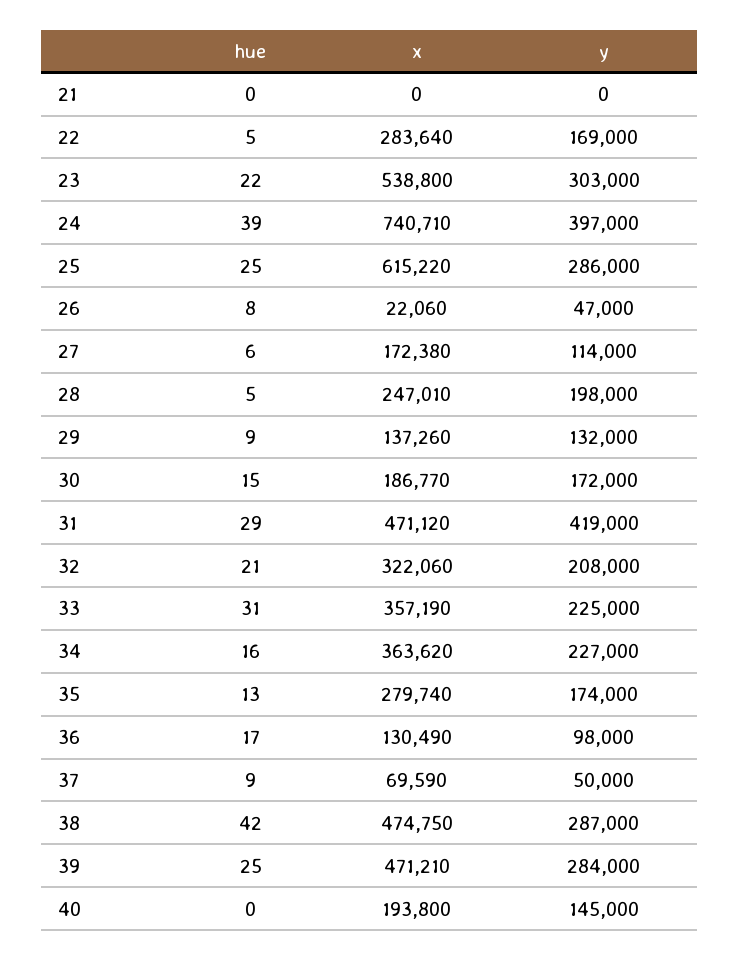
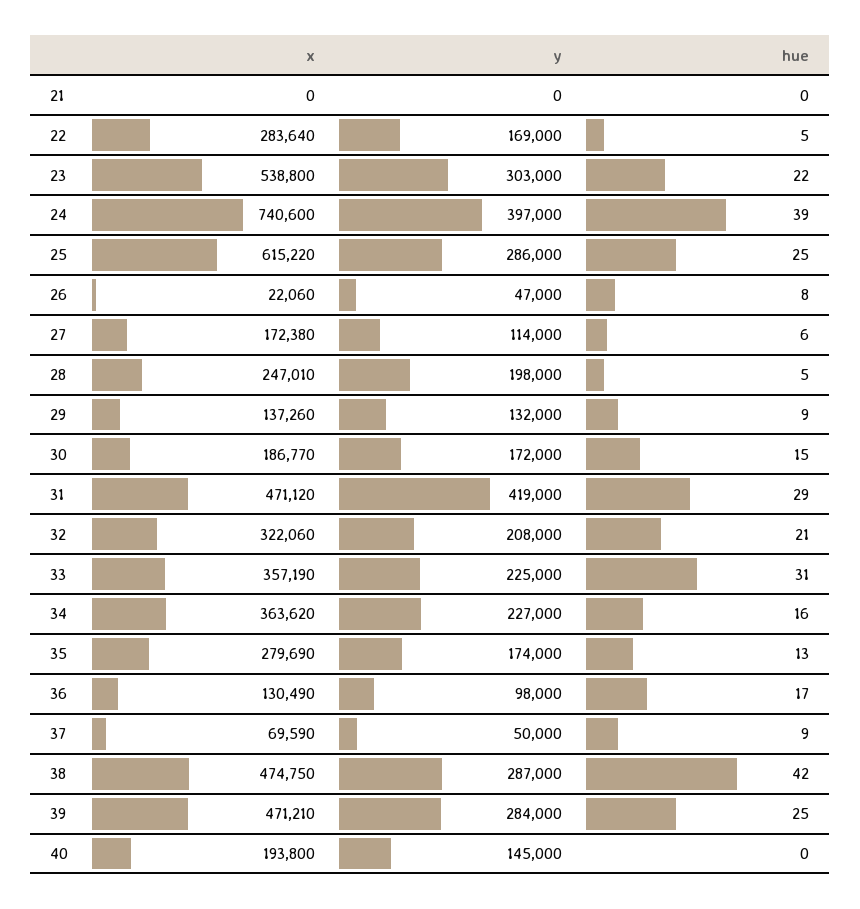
x, 24: 740710 -> 740600
x, 35: 279740 -> 279690

